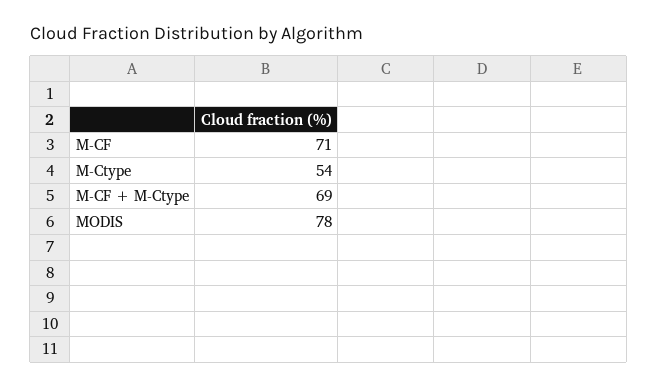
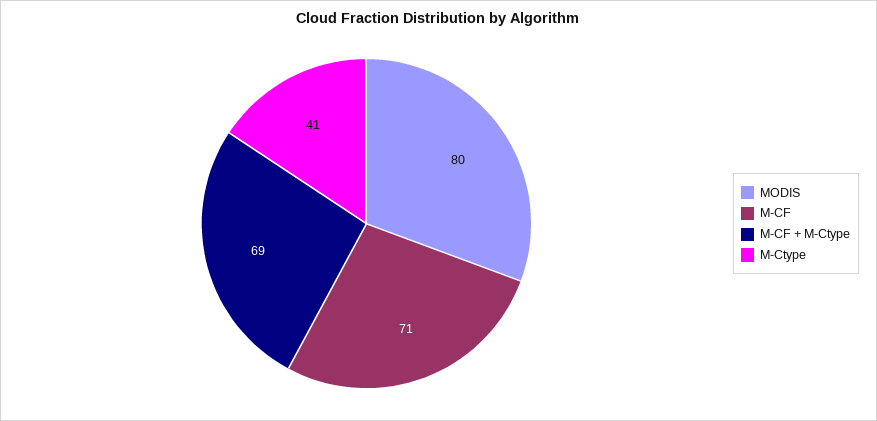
M-Ctype: 54 -> 41
MODIS: 78 -> 80

